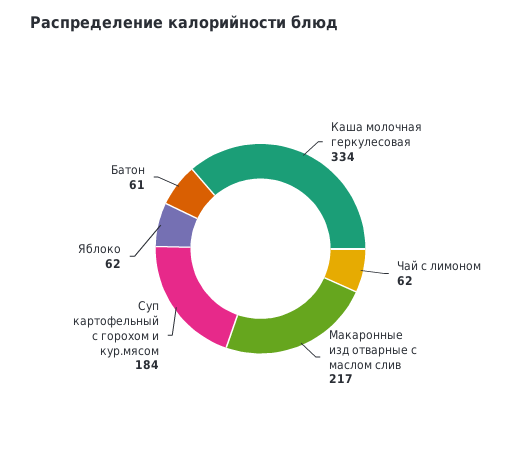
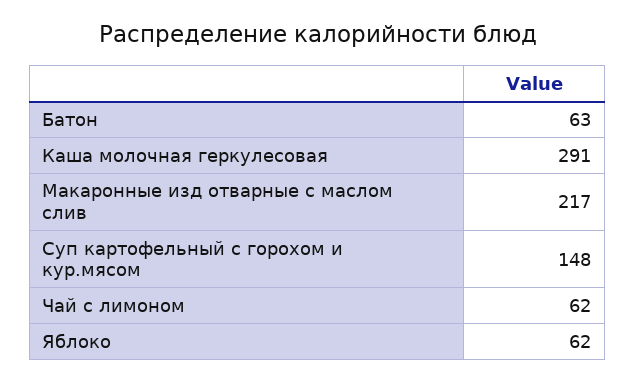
Каша молочная геркулесовая: 334 -> 291
Суп картофельный с горохом и кур.мясом: 184 -> 148
Батон: 61 -> 63

